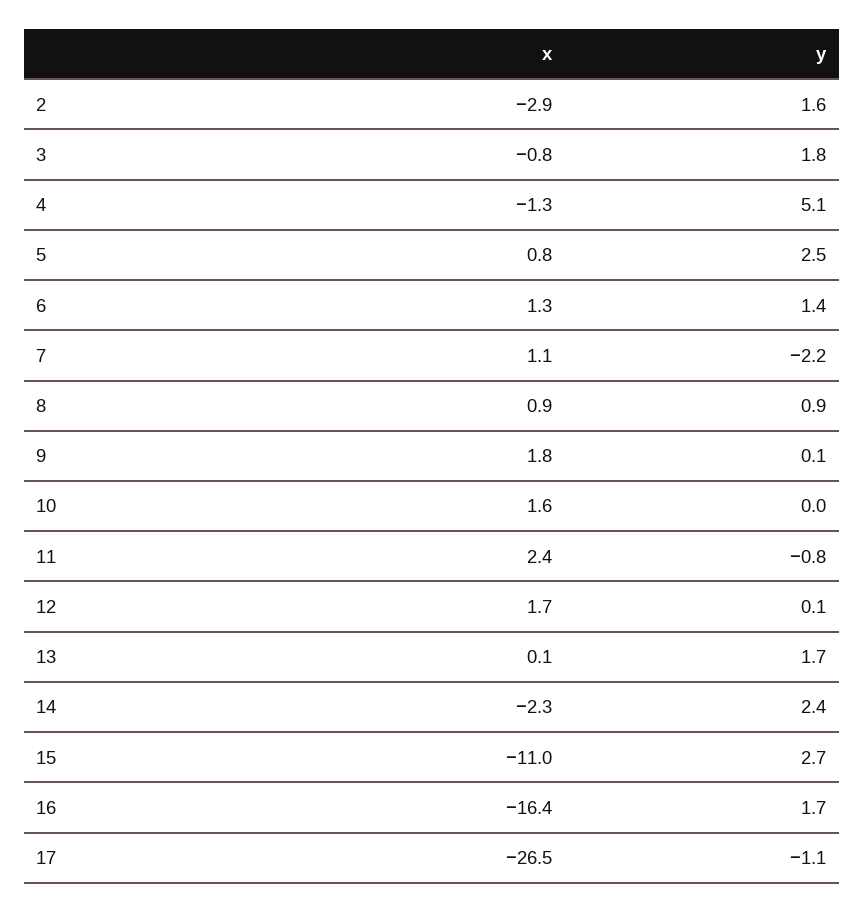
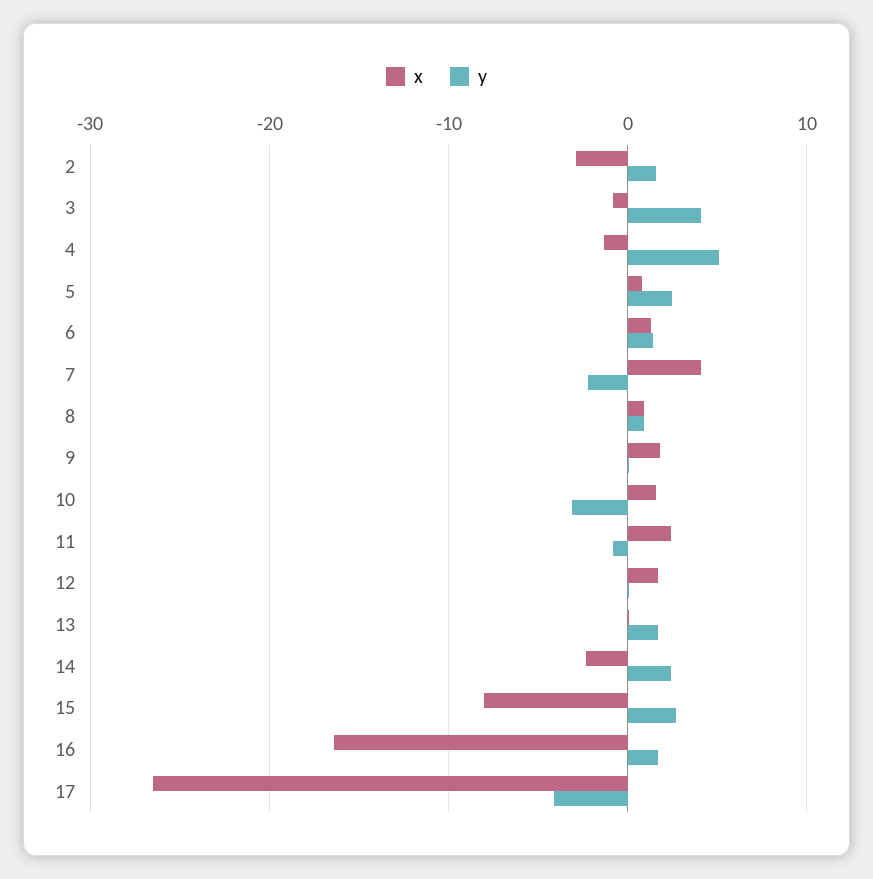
y, 3: 1.8 -> 4
x, 7: 1.1 -> 4
y, 10: 0 -> -3
x, 15: -11 -> -8
y, 17: -1.1 -> -4

